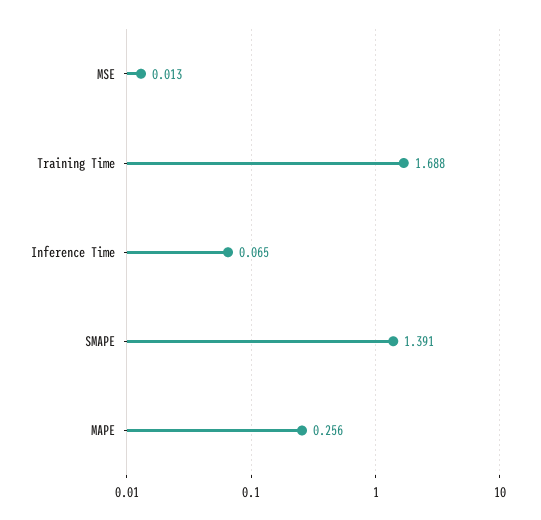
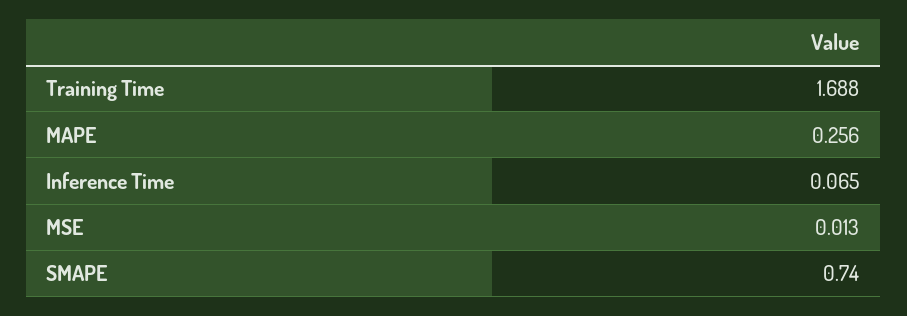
SMAPE: 1.391 -> 0.74

